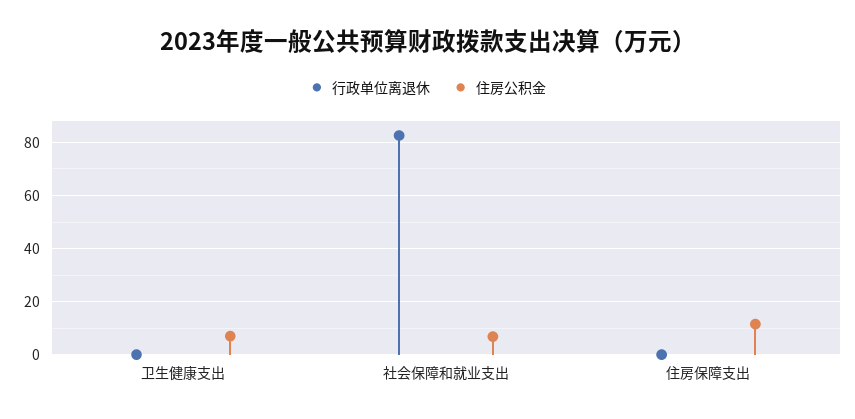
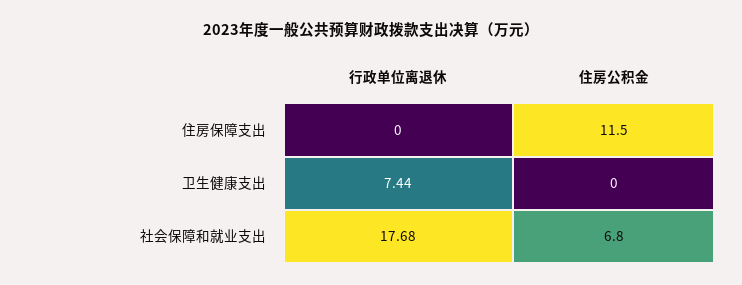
行政单位离退休, 卫生健康支出: 0 -> 7.44
住房公积金, 卫生健康支出: 7.5 -> 0
行政单位离退休, 社会保障和就业支出: 82.5 -> 17.68

